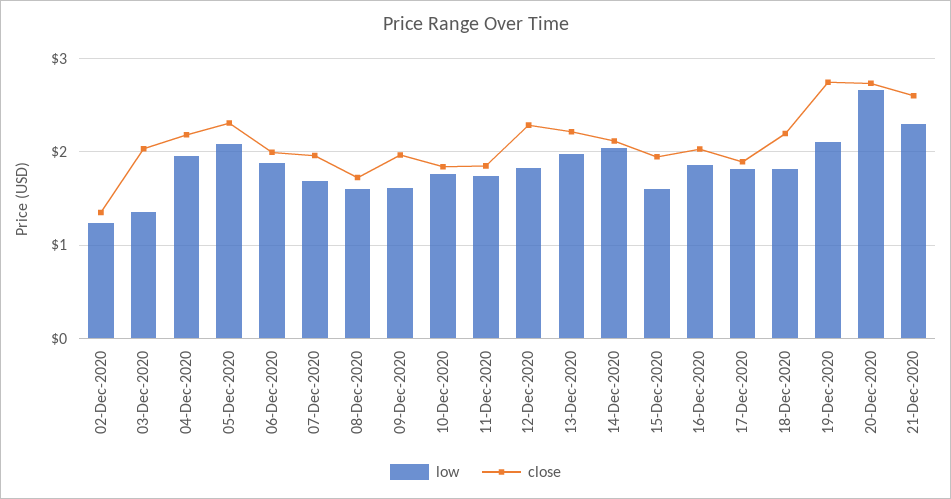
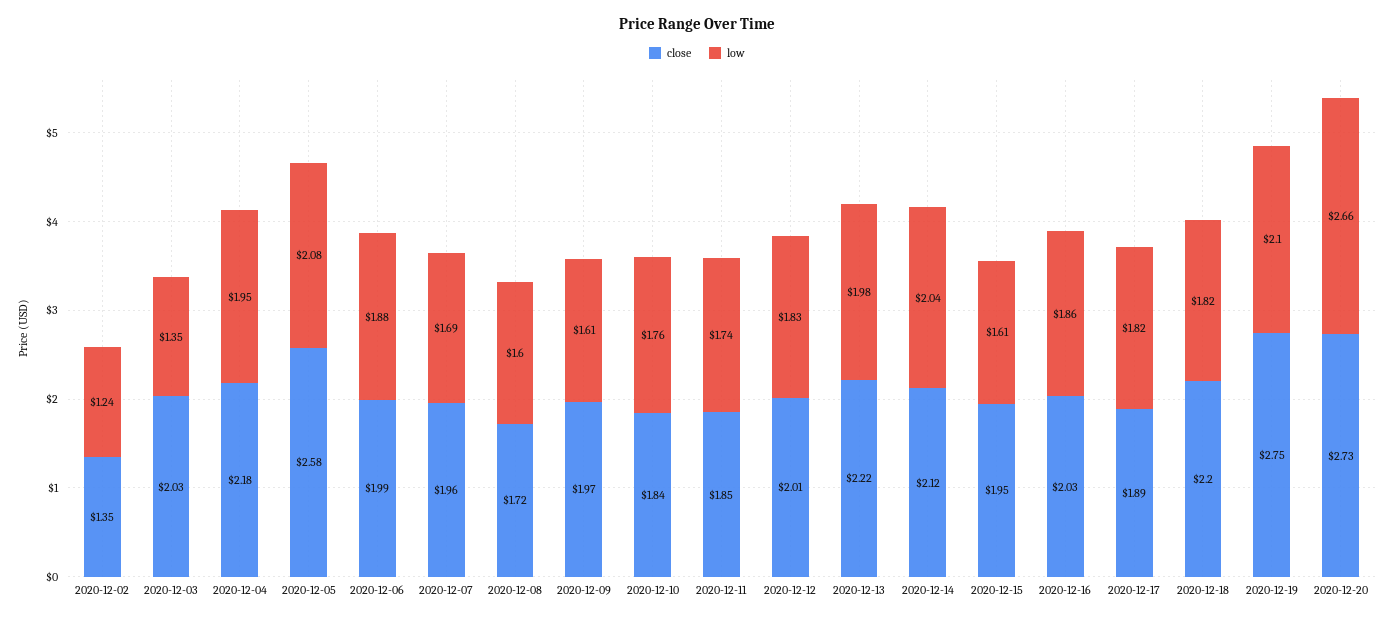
close, 05-Dec-2020: 2.3 -> 2.58
close, 12-Dec-2020: 2.3 -> 2.01
low, 21-Dec-2020: 2.3 -> none
close, 21-Dec-2020: 2.6 -> none

